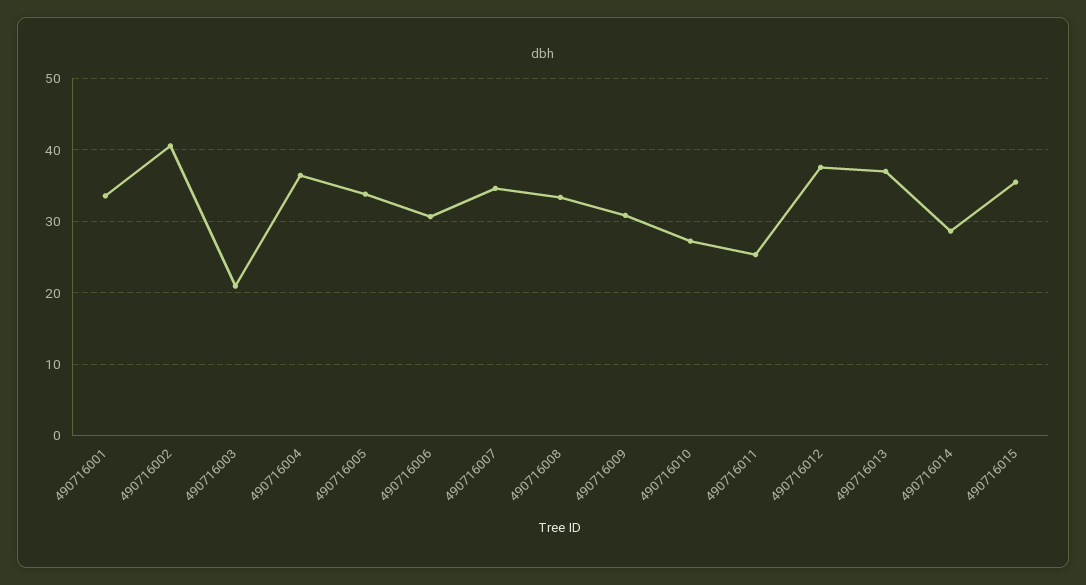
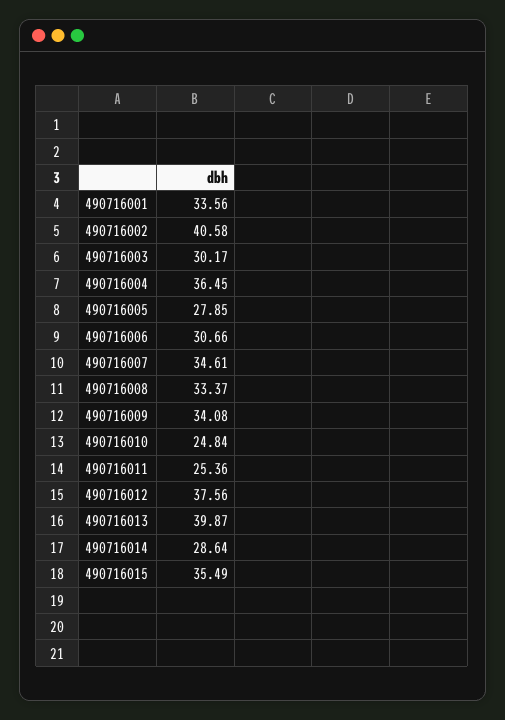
490716003: 21 -> 30.17
490716005: 34 -> 27.85
490716009: 31 -> 34.08
490716010: 27 -> 24.84
490716013: 37 -> 39.87

